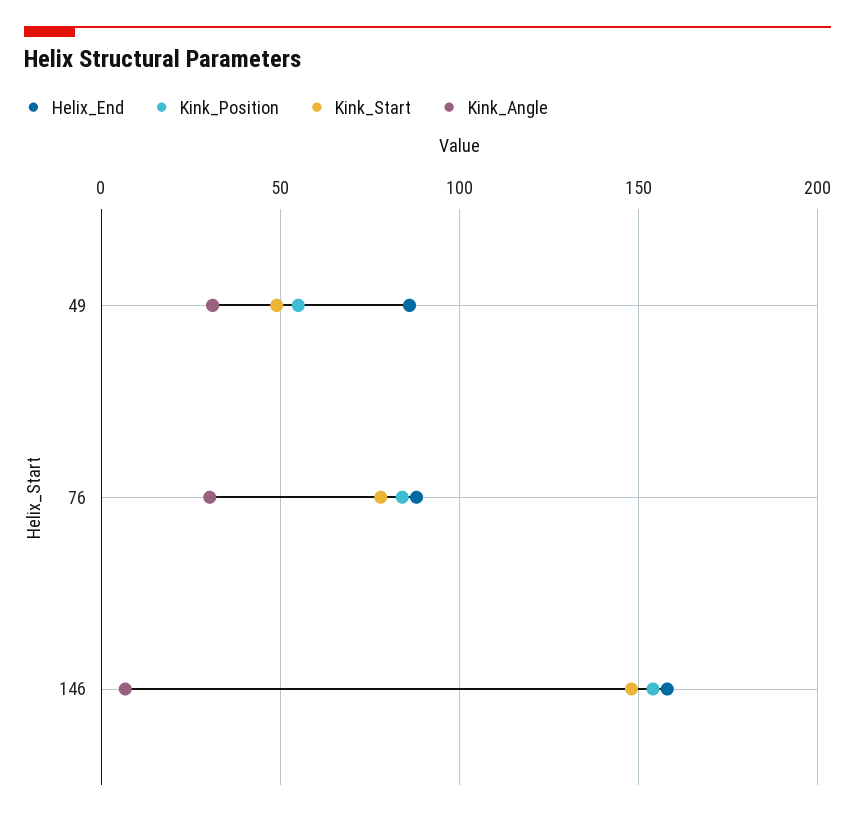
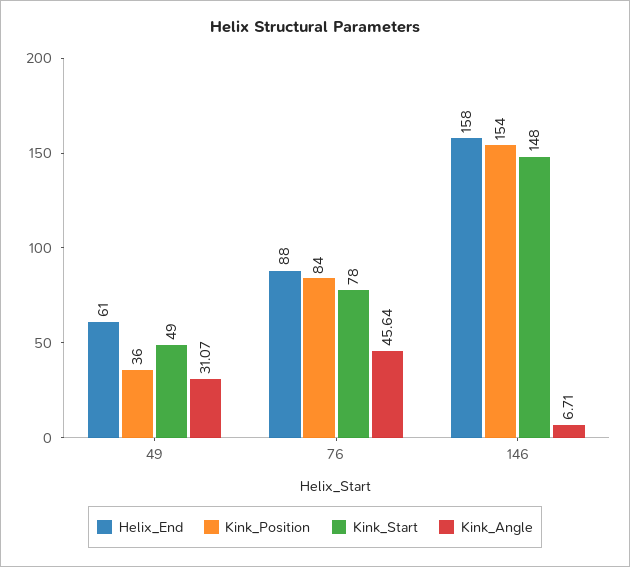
Helix_End, 49: 85 -> 61
Kink_Position, 49: 55 -> 36
Kink_Angle, 76: 30 -> 45.64

